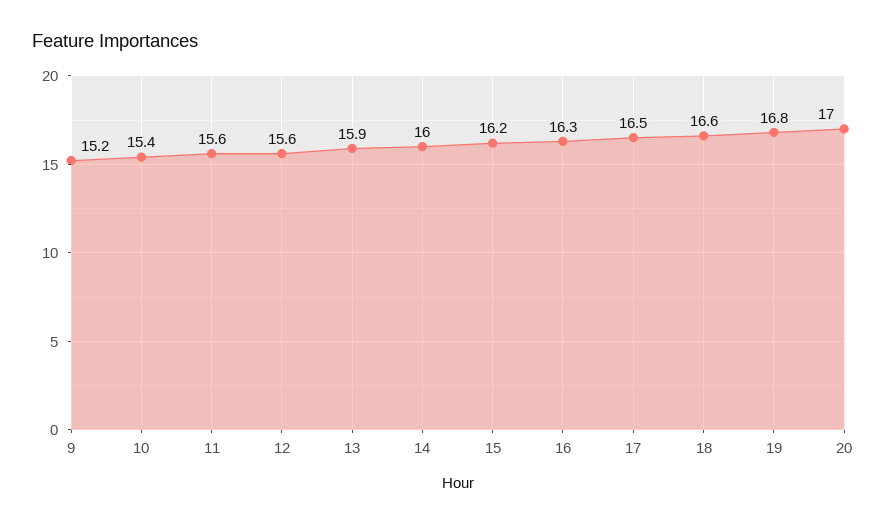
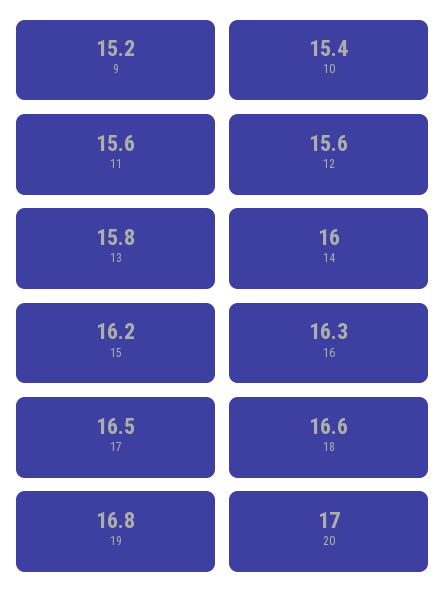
13: 15.9 -> 15.8

